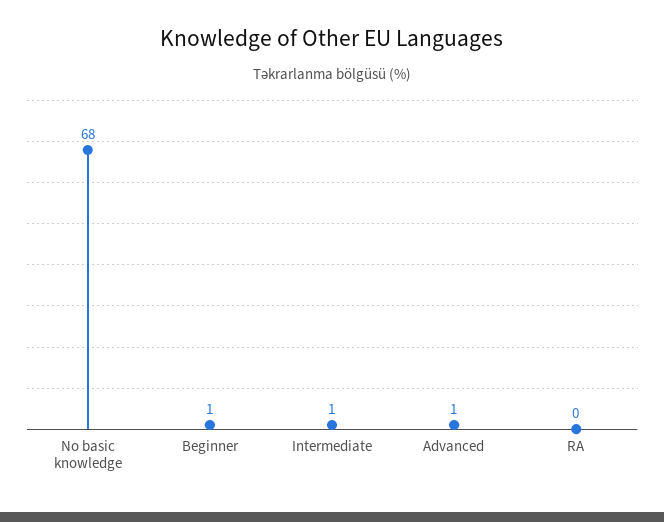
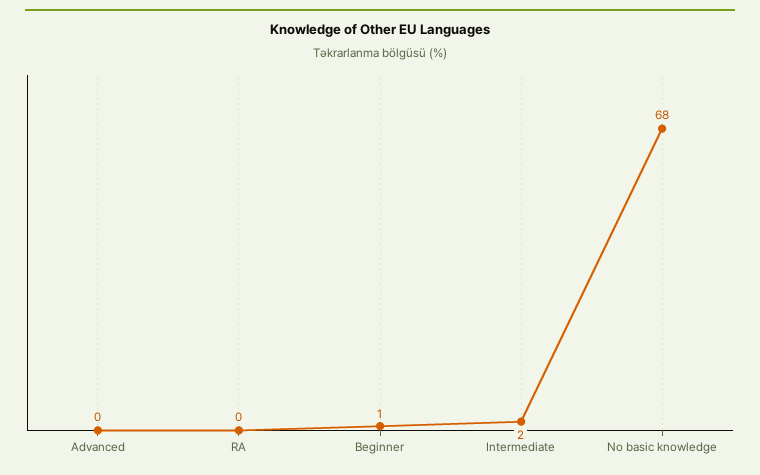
Intermediate: 1 -> 2
Advanced: 1 -> 0

